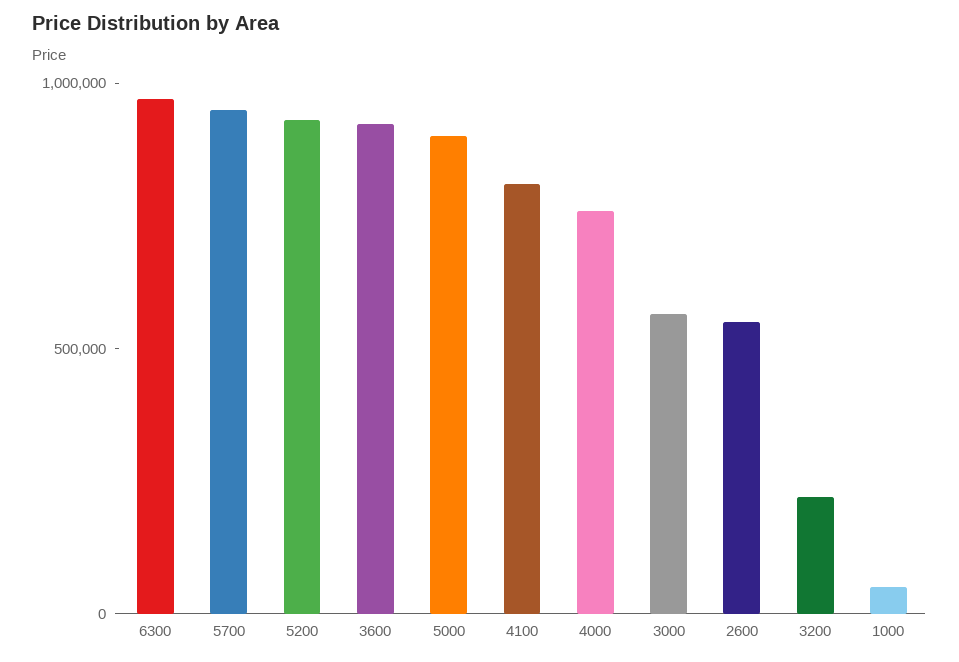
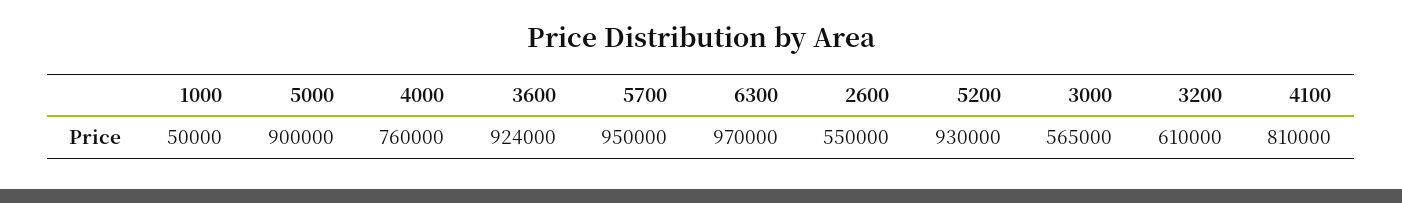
3200: 200000 -> 610000

